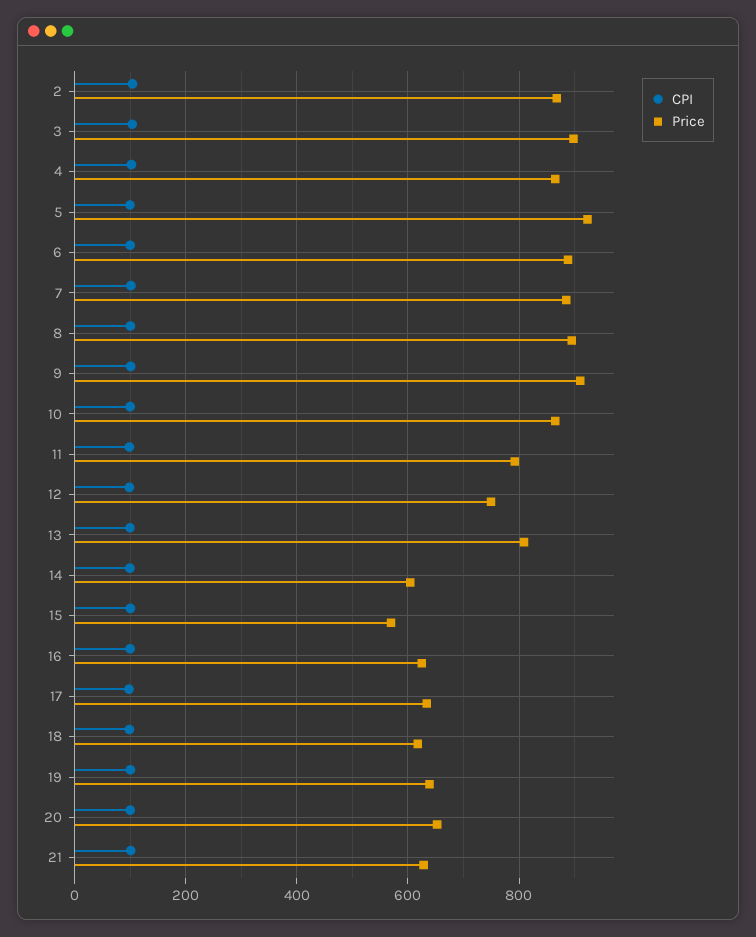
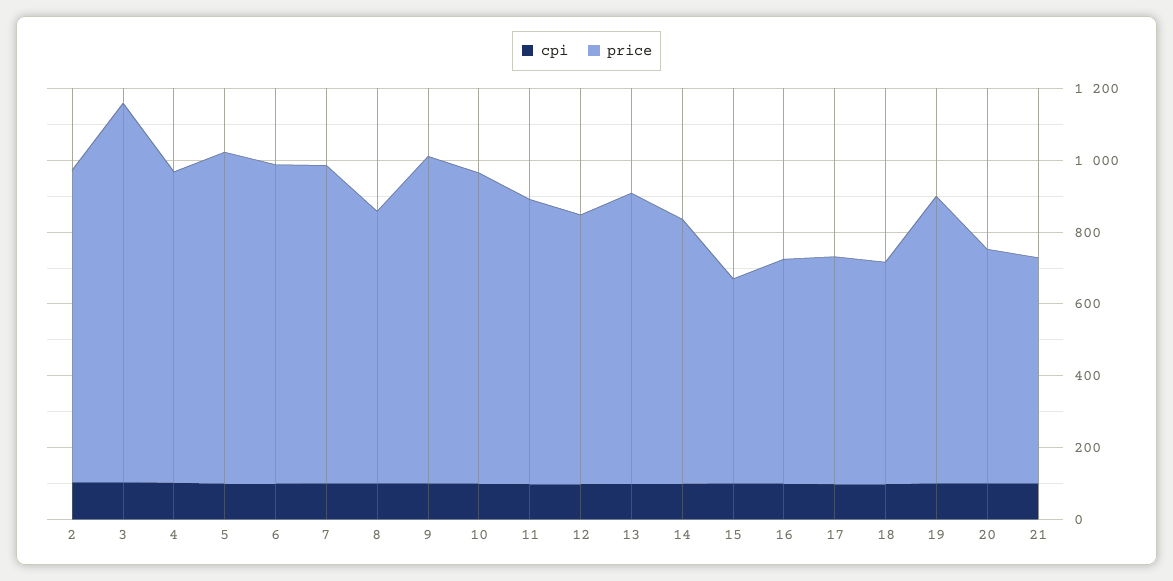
Price, 3: 900 -> 1050
Price, 8: 900 -> 750
Price, 14: 600 -> 750
Price, 19: 640 -> 800

